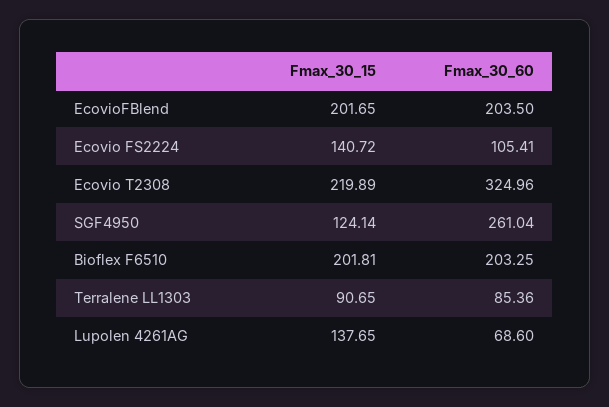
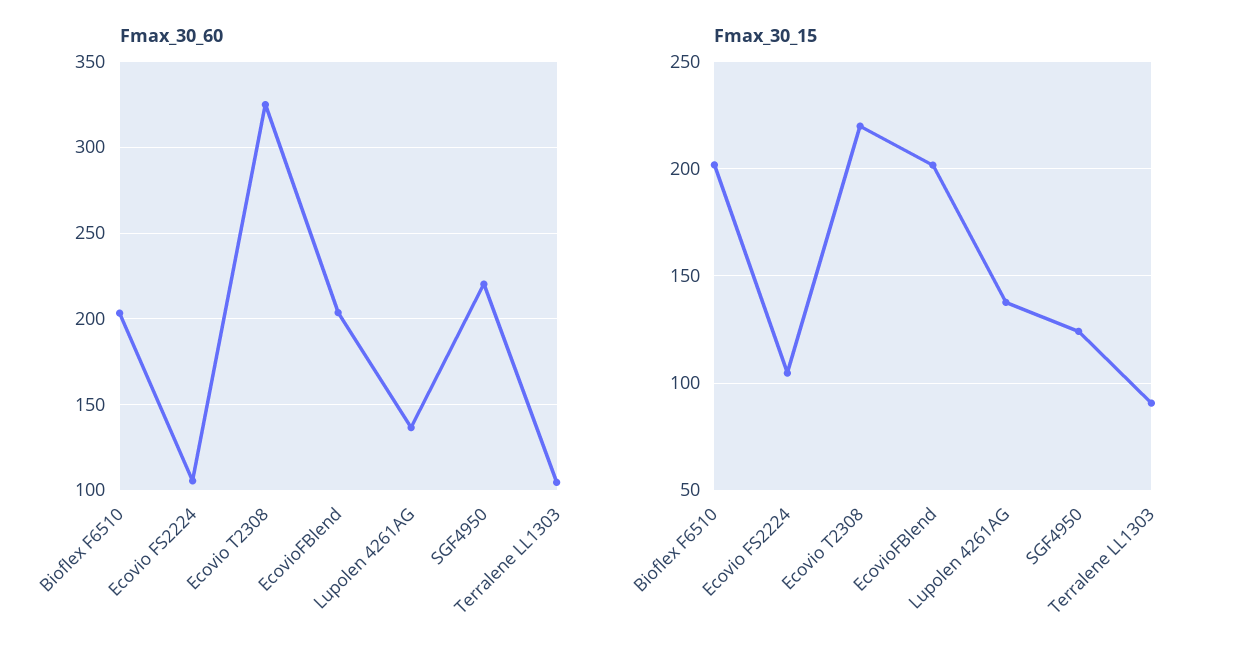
Fmax_30_15, Ecovio FS2224: 140.72 -> 105
Fmax_30_60, SGF4950: 261.04 -> 220
Fmax_30_60, Terralene LL1303: 85.36 -> 105
Fmax_30_60, Lupolen 4261AG: 68.6 -> 135

